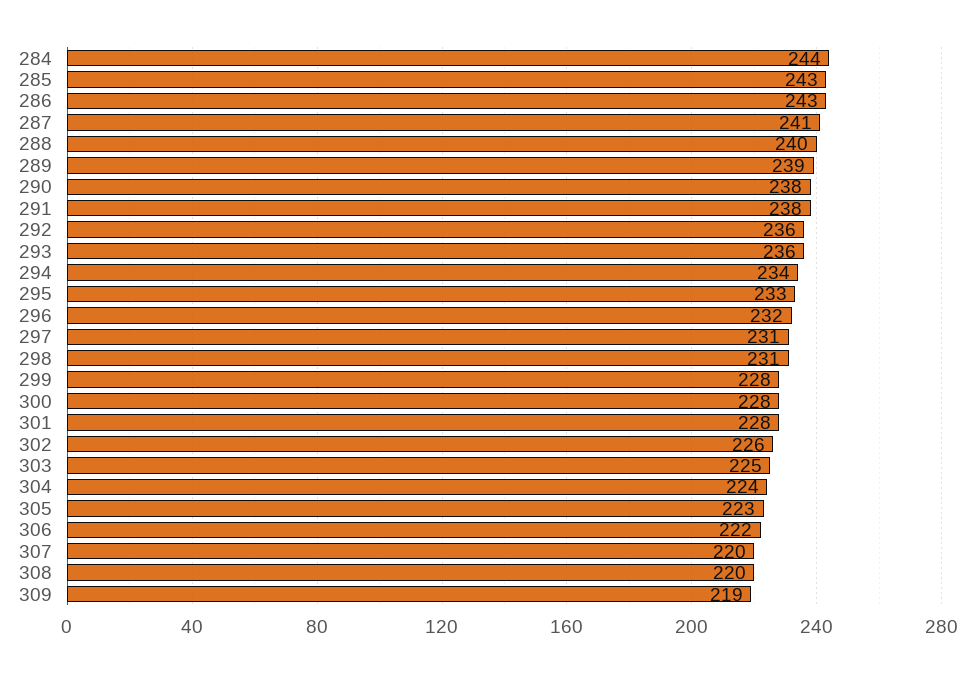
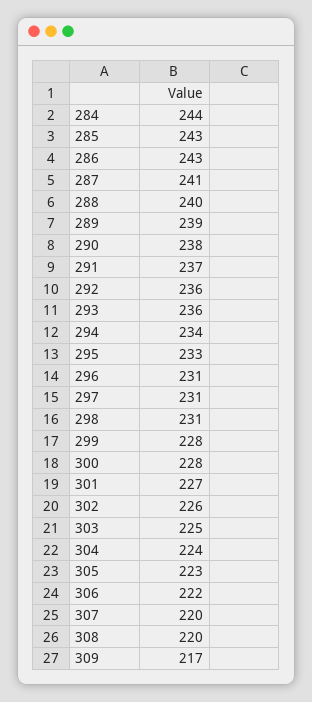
291: 238 -> 237
296: 232 -> 231
301: 228 -> 227
309: 219 -> 217

